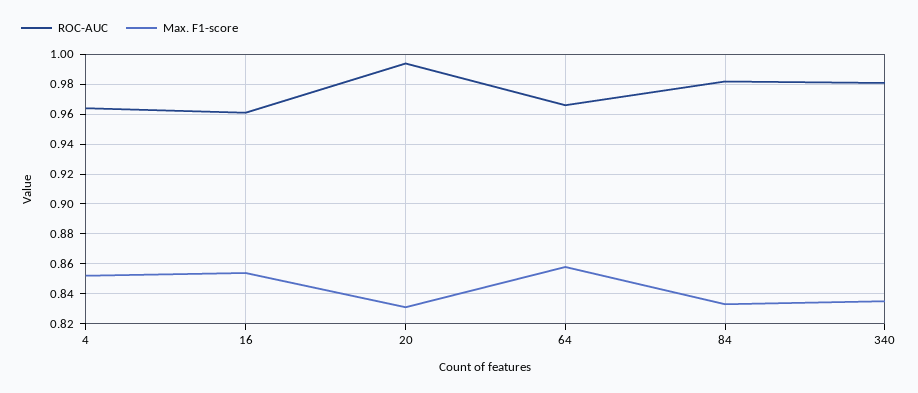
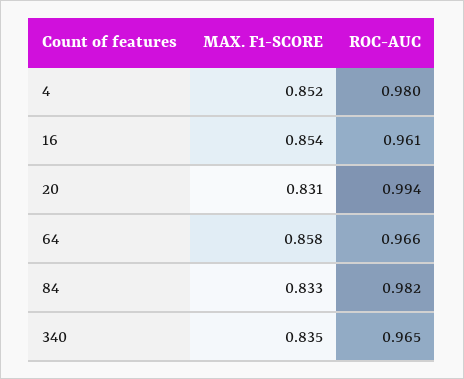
ROC-AUC, 4: 0.965 -> 0.98
ROC-AUC, 340: 0.98 -> 0.965

